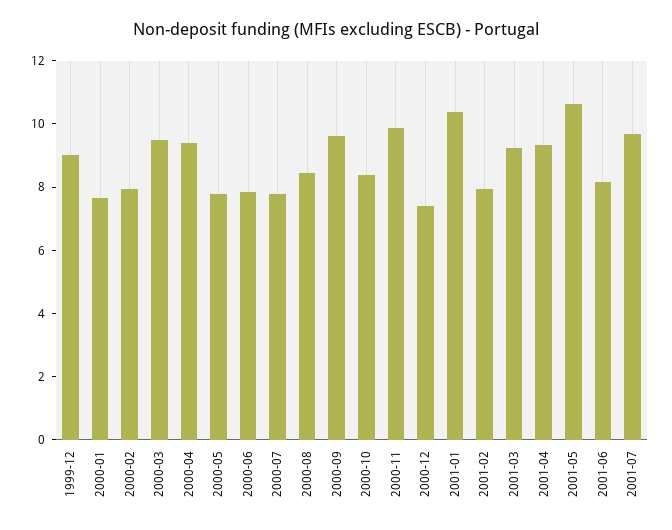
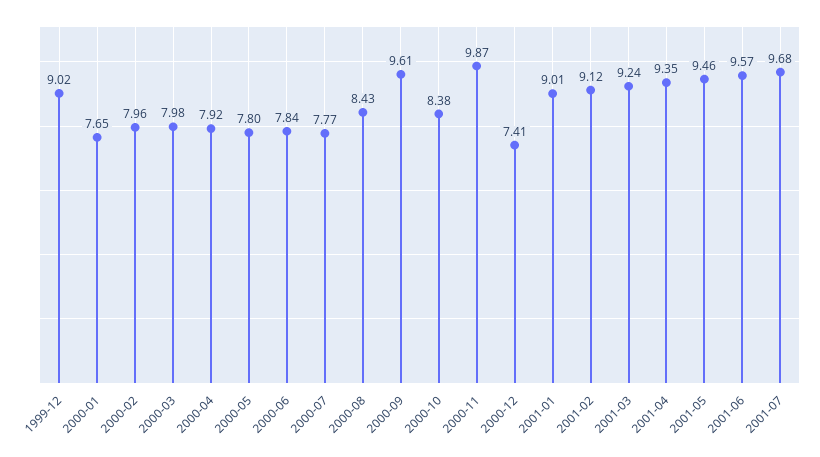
2000-03: 9.5 -> 7.98
2000-04: 9.5 -> 7.92
2001-01: 10.5 -> 9.01
2001-02: 8 -> 9.12
2001-05: 10.5 -> 9.46
2001-06: 8 -> 9.57

